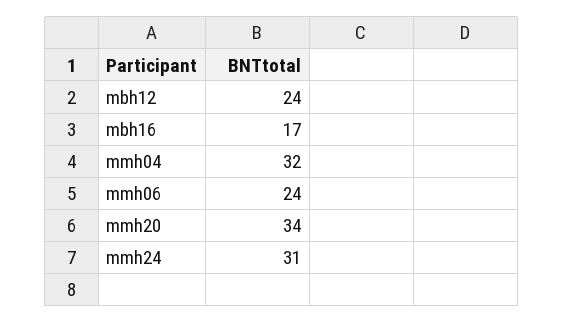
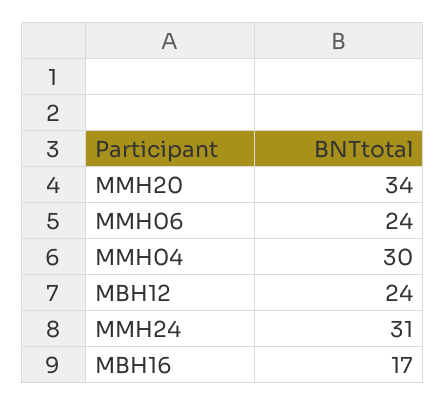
mmh04: 32 -> 30

